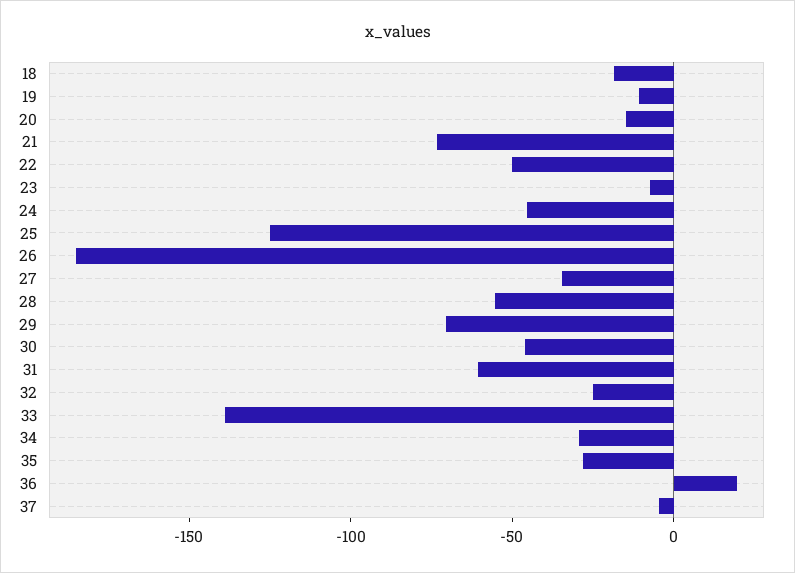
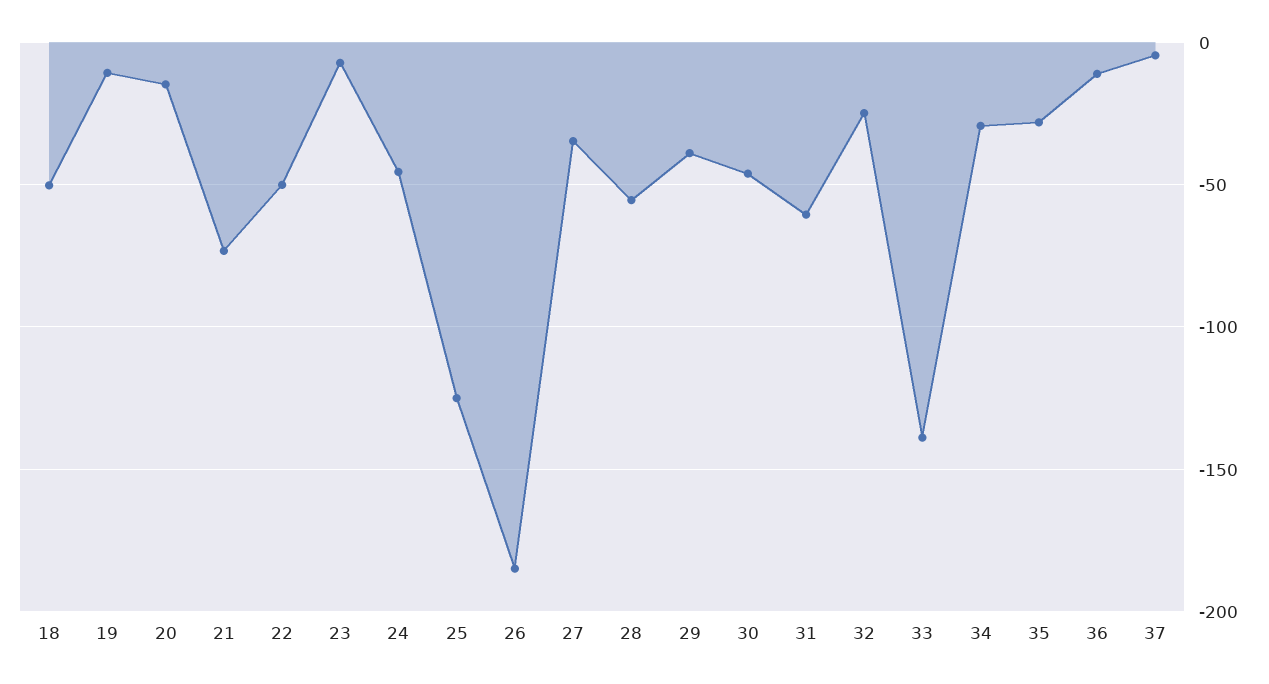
18: -20 -> -50
29: -70 -> -40
36: 20 -> -10

